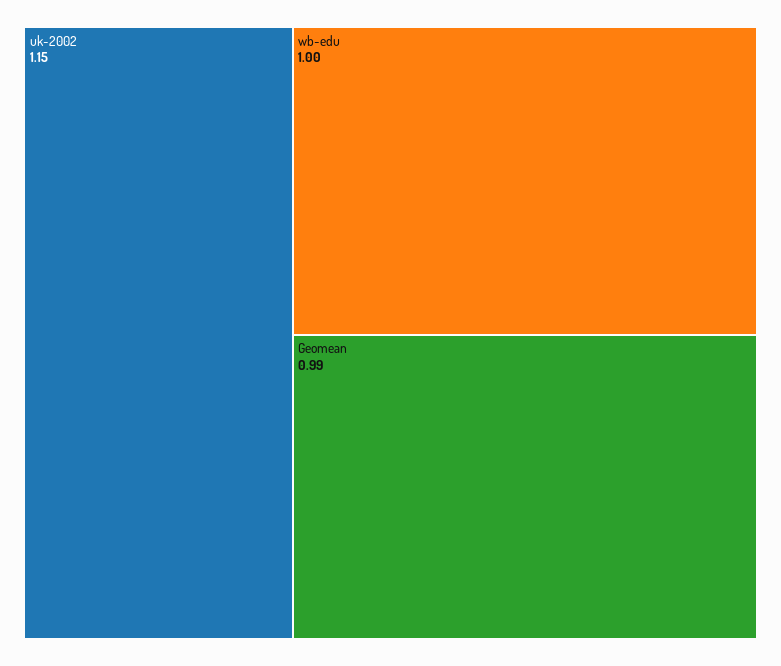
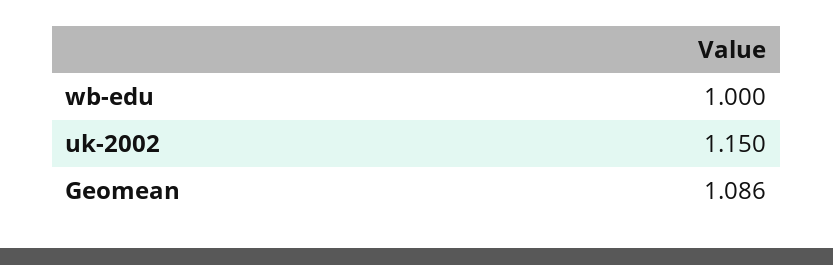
Geomean: 0.99 -> 1.086

